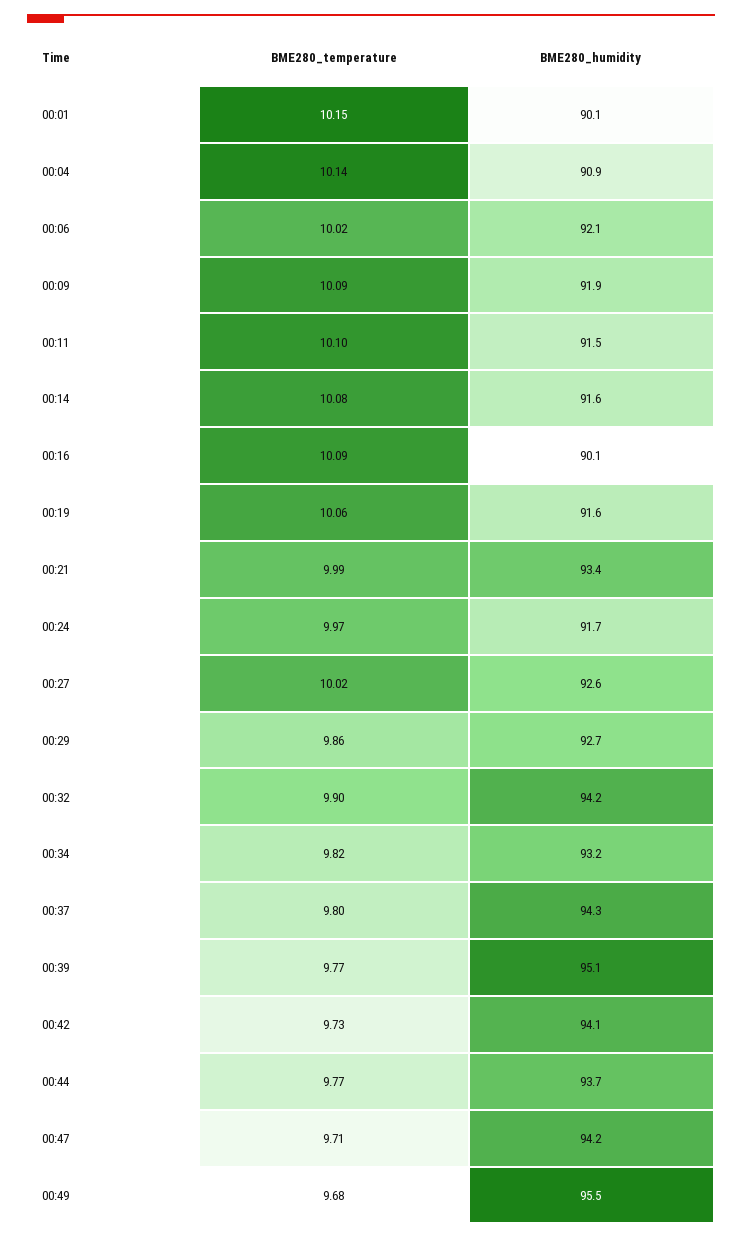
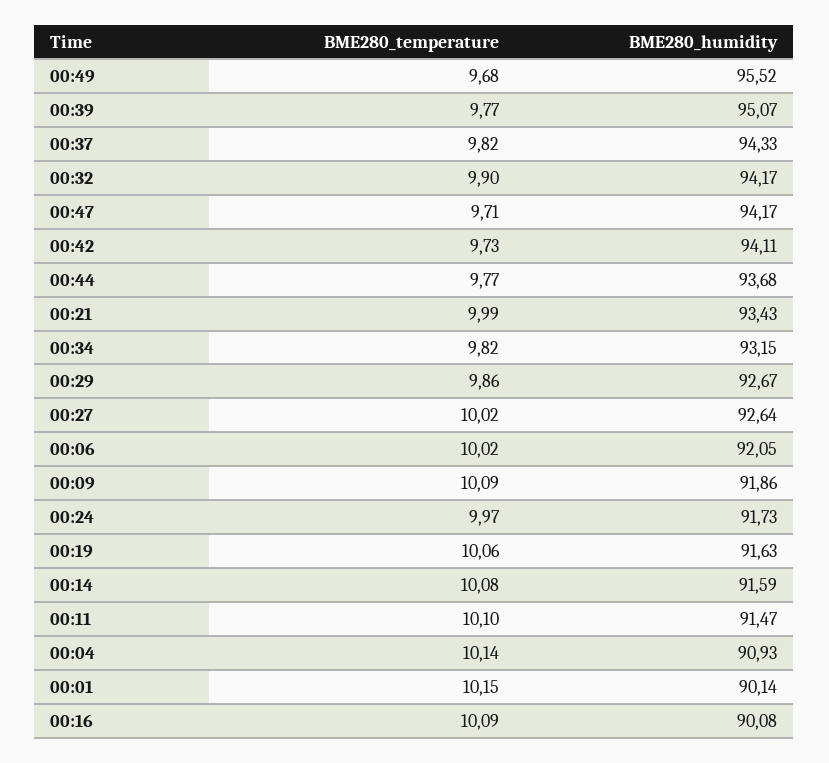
BME280_temperature, 00:37: 9.8 -> 9.82

